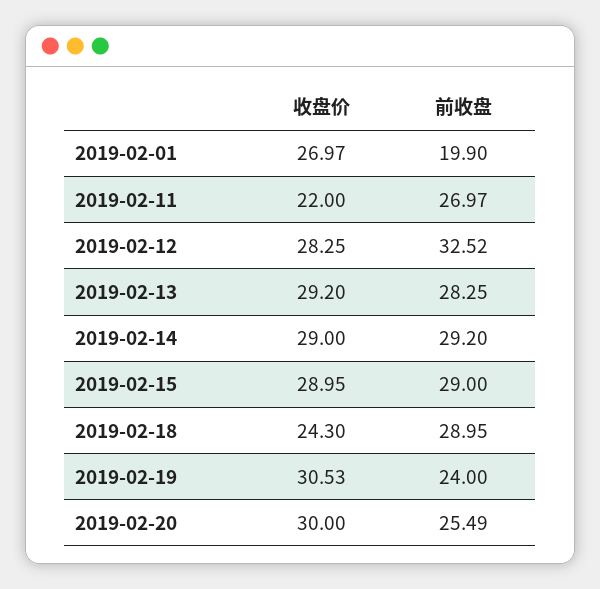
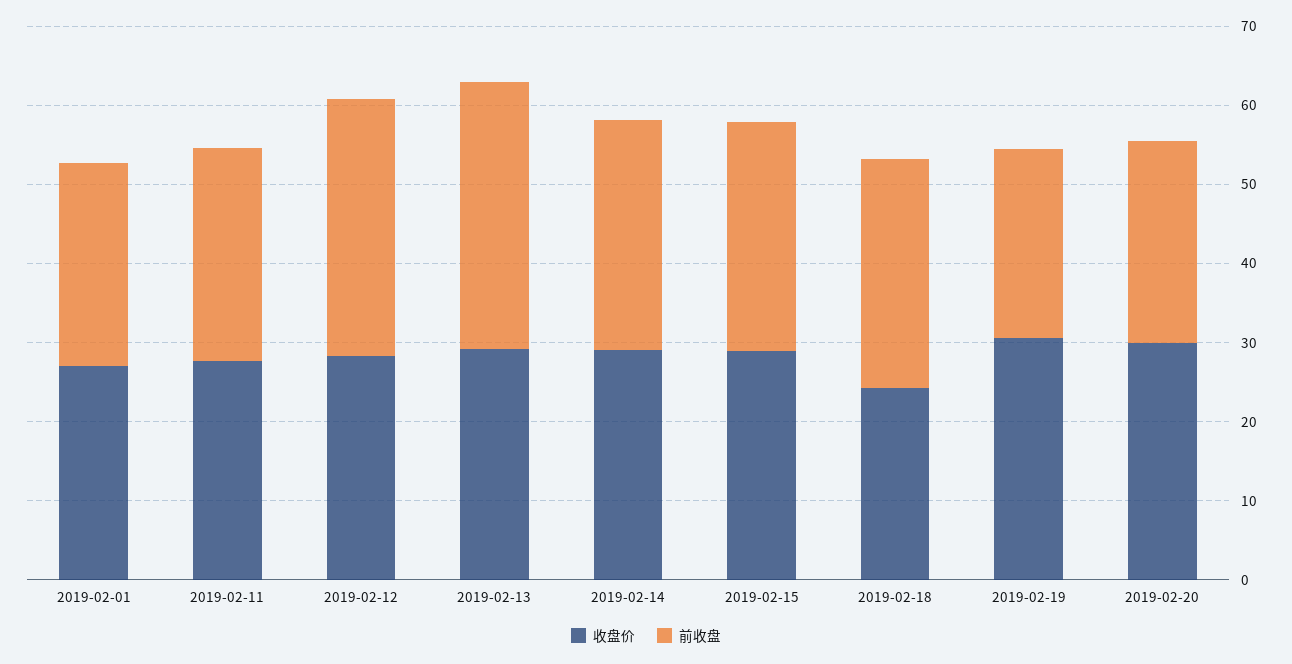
前收盘, 2019-02-01: 19.9 -> 26
收盘价, 2019-02-11: 22 -> 28
前收盘, 2019-02-13: 28.25 -> 34

